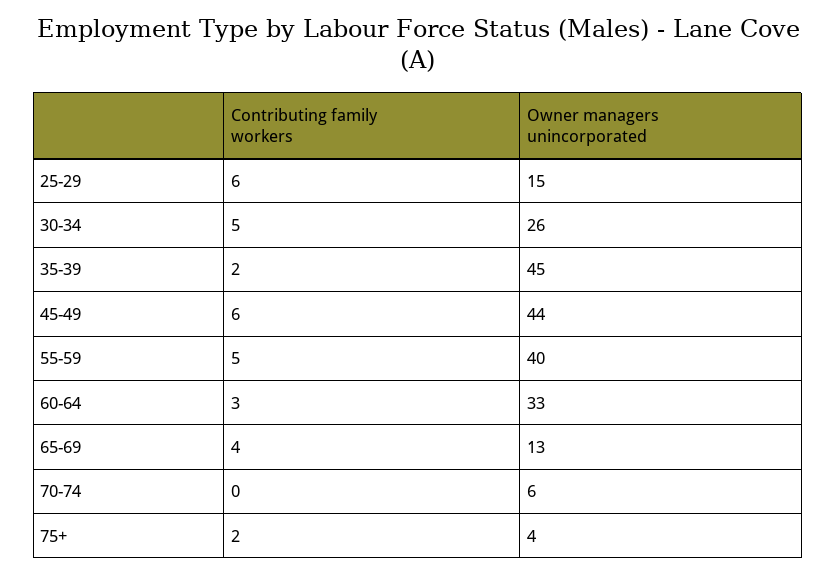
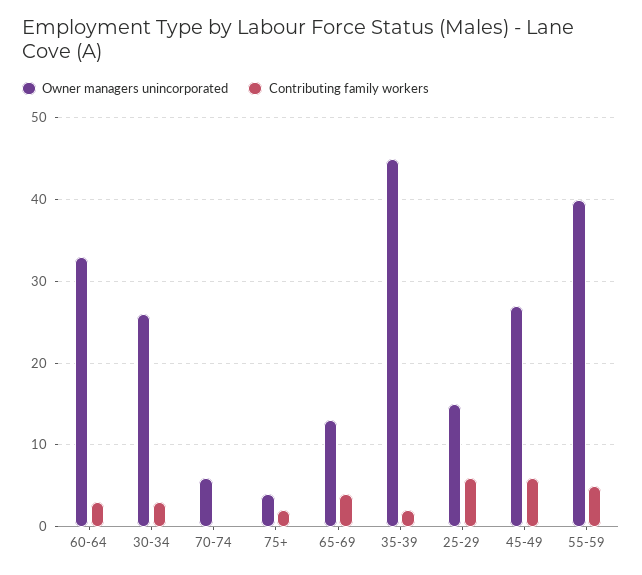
Contributing family workers, 30-34: 5 -> 3
Owner managers unincorporated, 45-49: 44 -> 27

